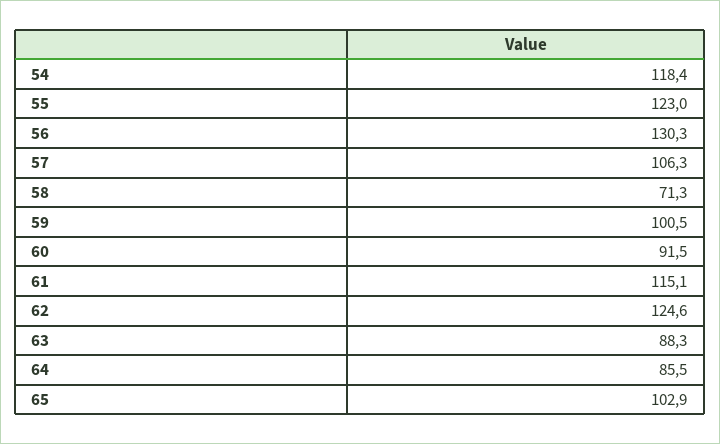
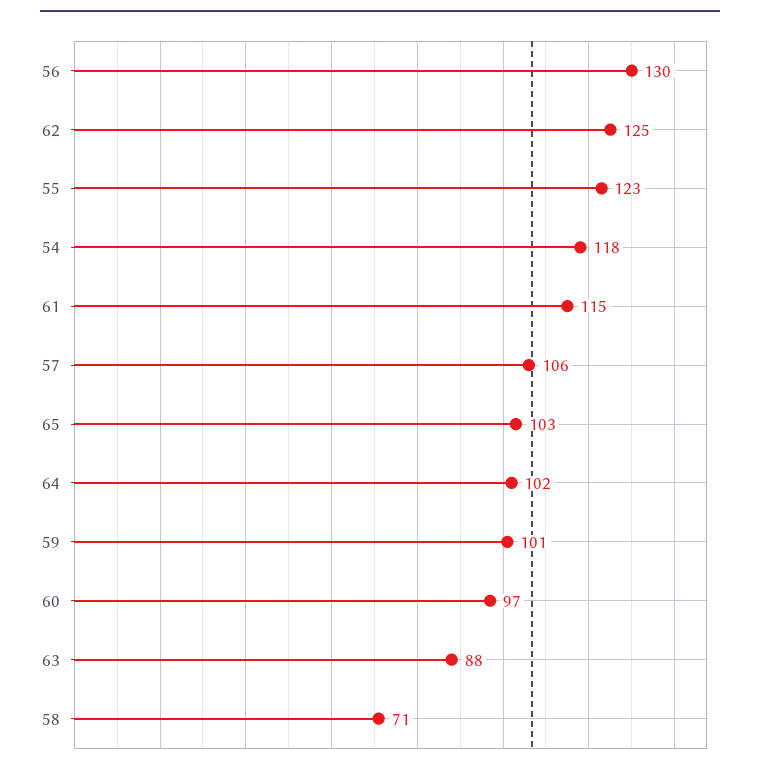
60: 91.5 -> 97
64: 85.5 -> 102

